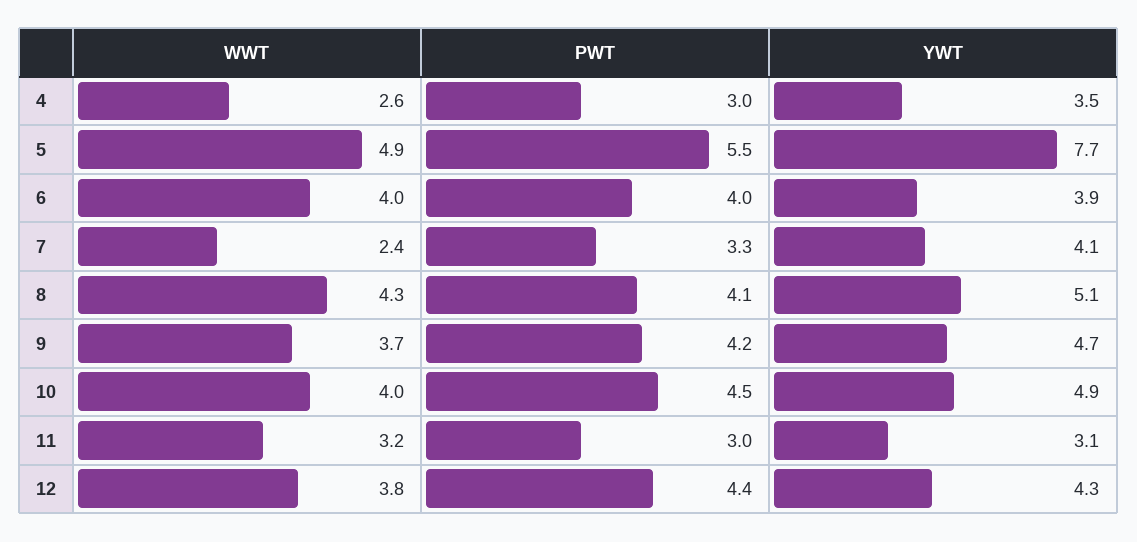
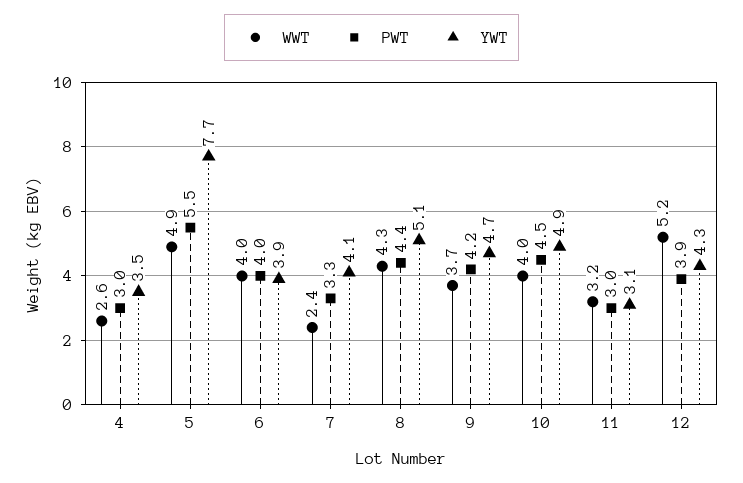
PWT, 8: 4.1 -> 4.4
WWT, 12: 3.8 -> 5.2
PWT, 12: 4.4 -> 3.9

